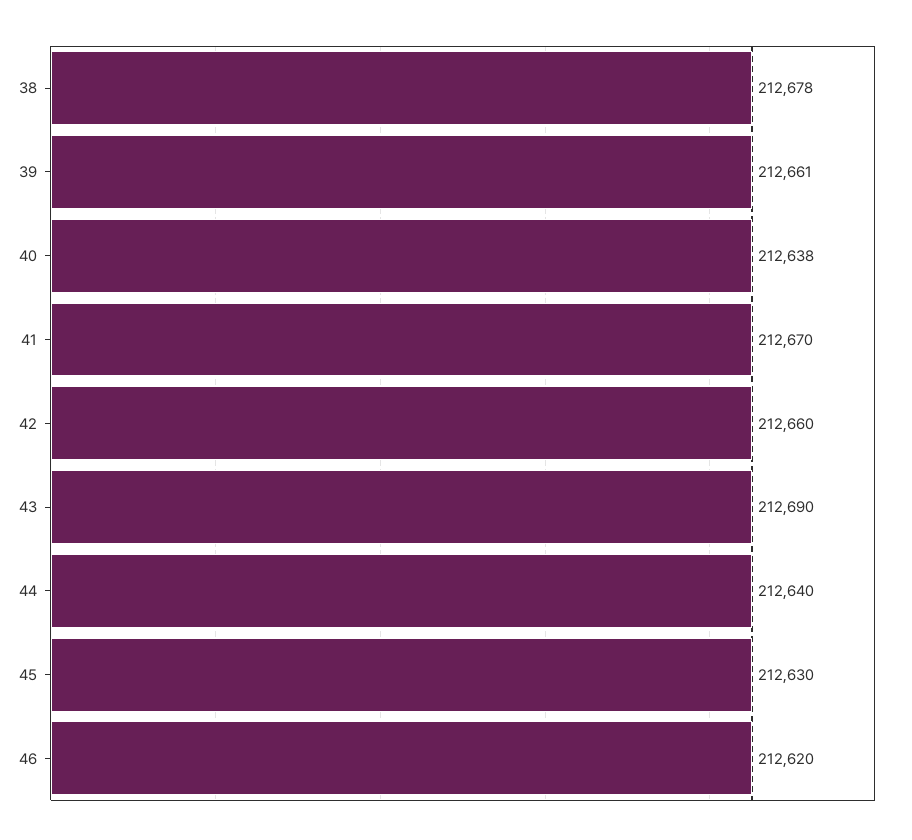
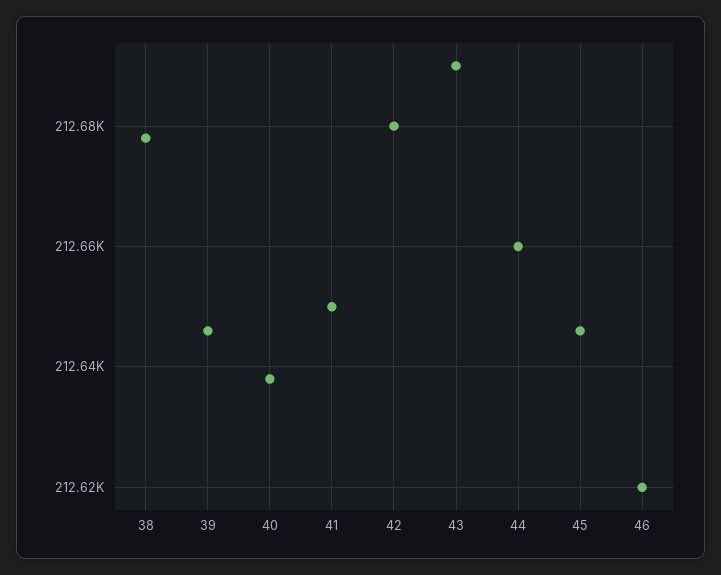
39: 212661 -> 212645
41: 212670 -> 212650
42: 212660 -> 212680
44: 212640 -> 212660
45: 212630 -> 212645

